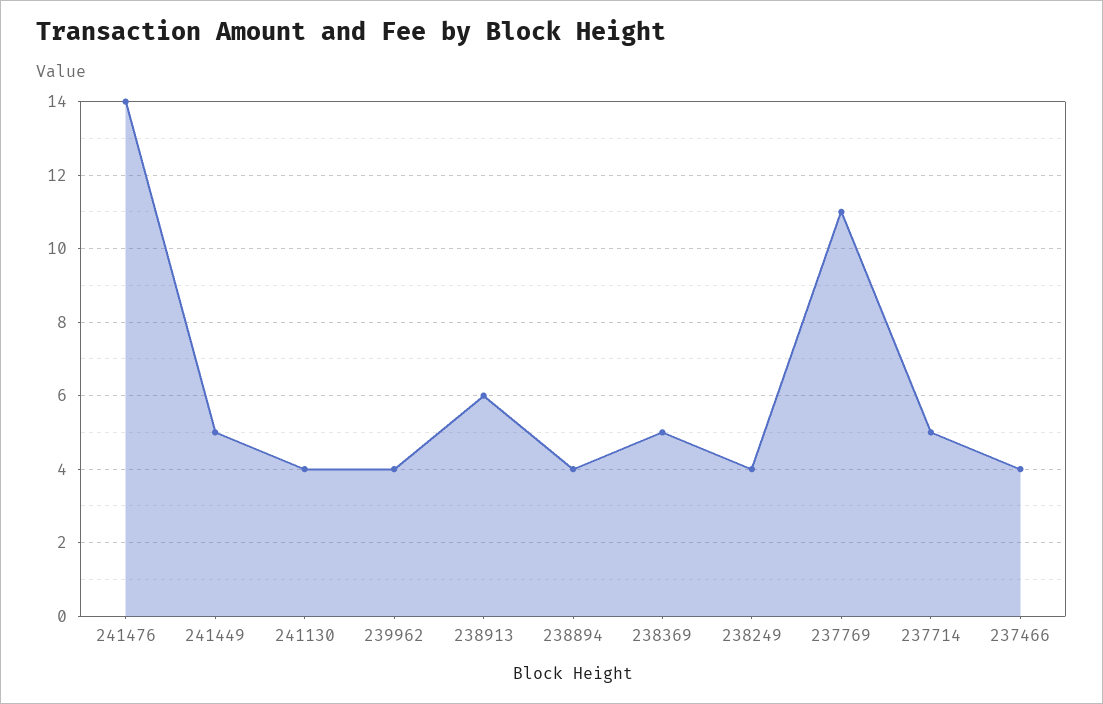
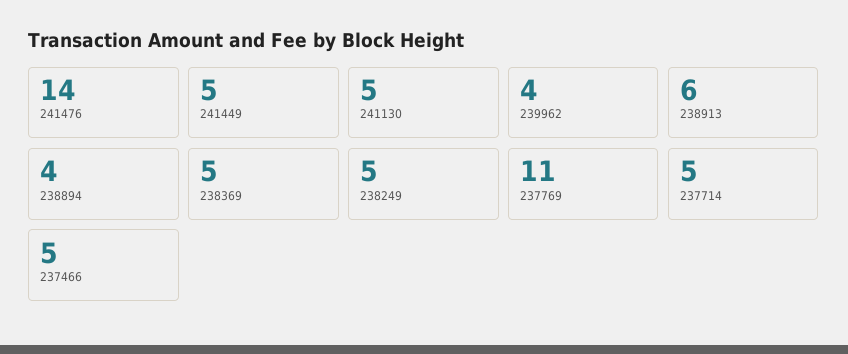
241130: 4 -> 5
238249: 4 -> 5
237466: 4 -> 5

